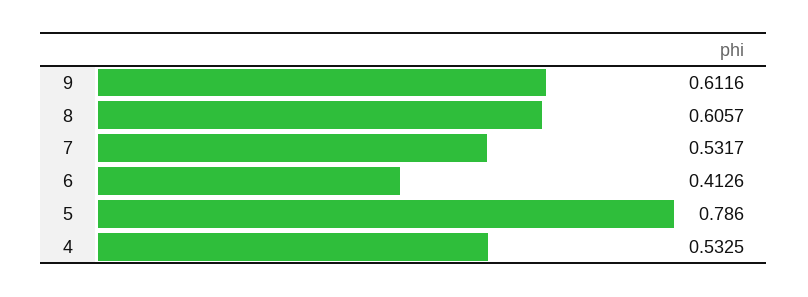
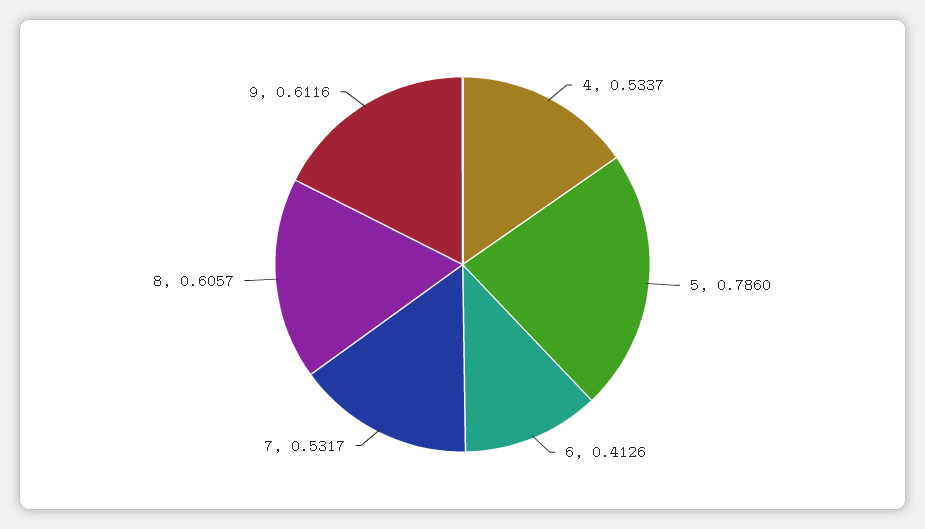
4: 0.5325 -> 0.5337

